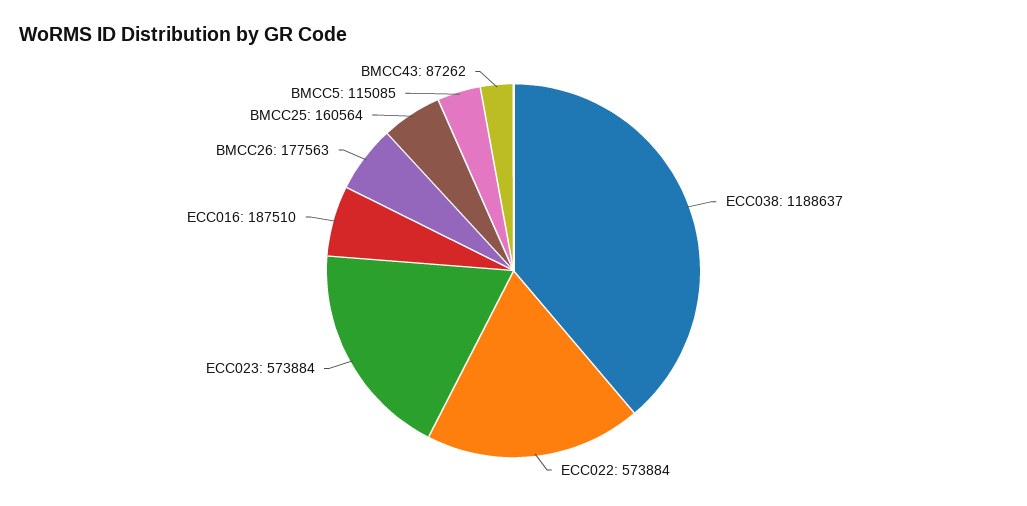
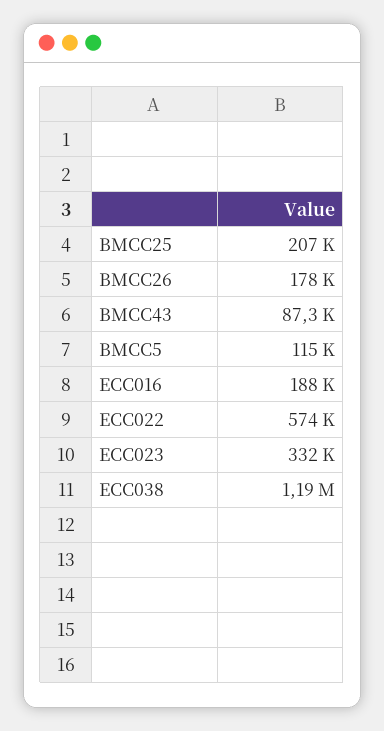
ECC023: 573884 -> 332000
BMCC25: 160564 -> 207000

